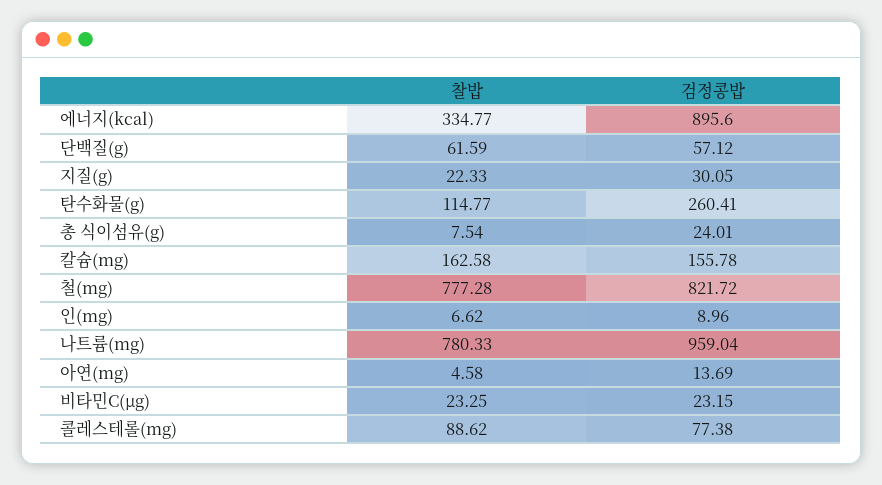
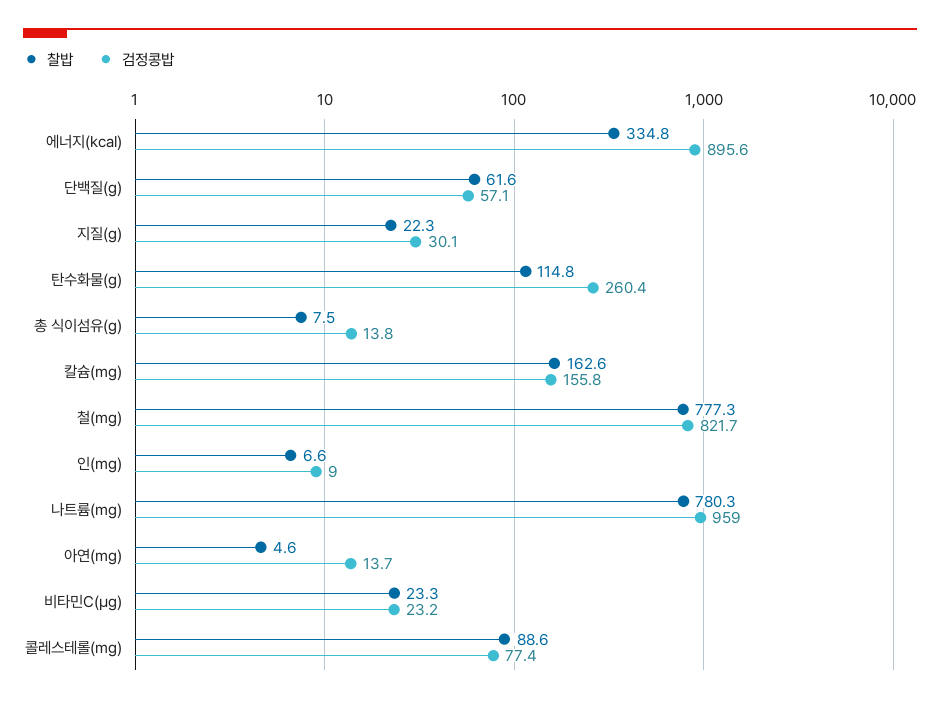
검정콩밥, 총 식이섬유(g): 24.01 -> 13.8

